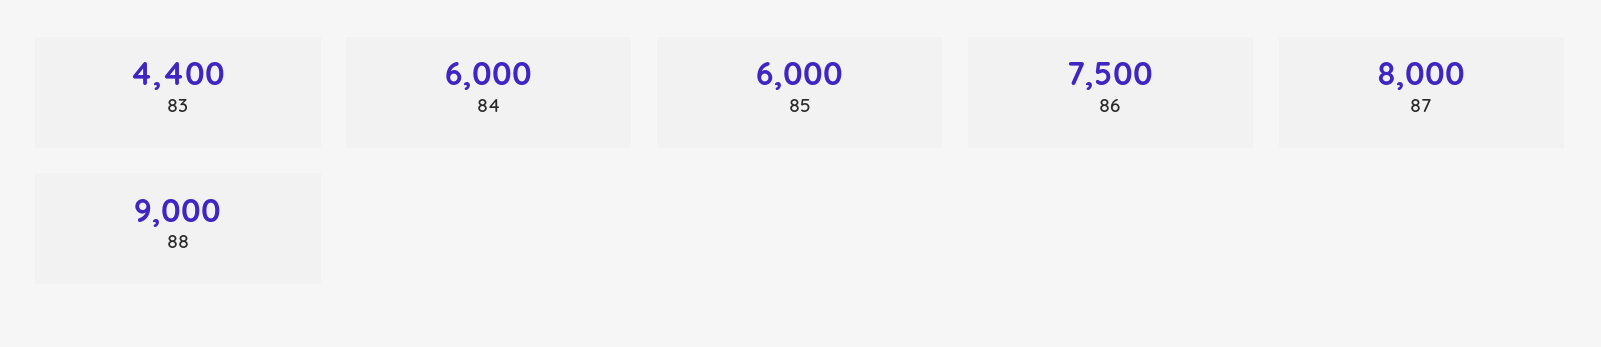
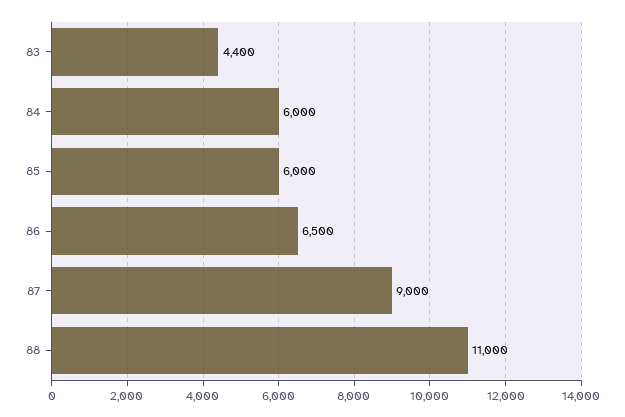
86: 7500 -> 6500
87: 8000 -> 9000
88: 9000 -> 11000

